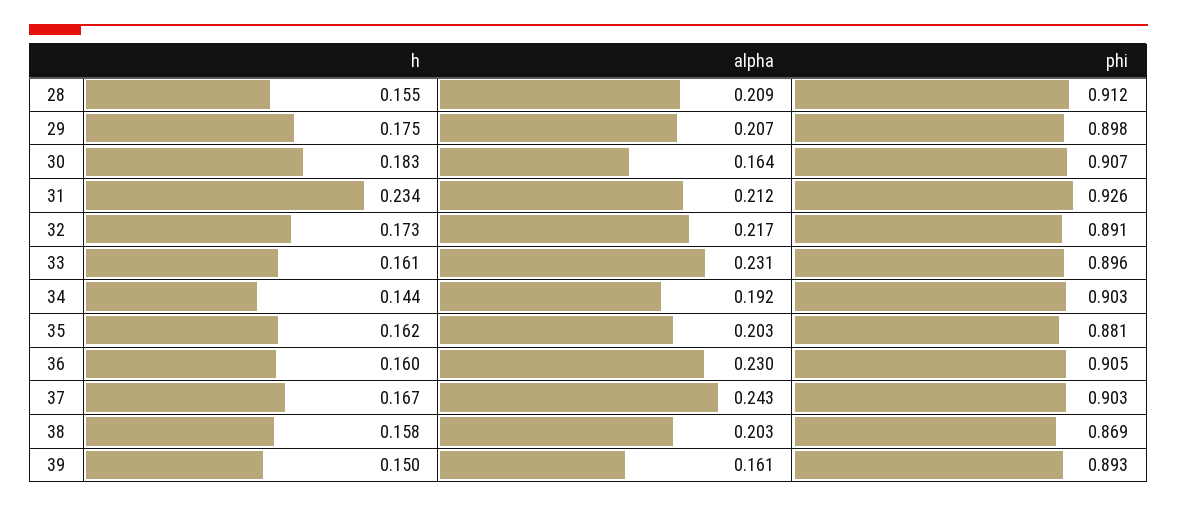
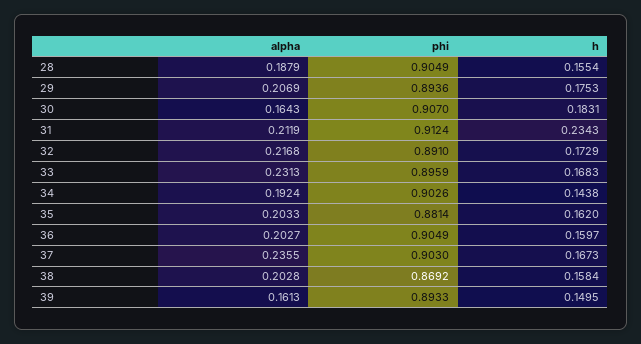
alpha, 28: 0.209 -> 0.1879
phi, 28: 0.912 -> 0.9049
phi, 29: 0.898 -> 0.8936
phi, 31: 0.926 -> 0.9124
h, 33: 0.161 -> 0.1683
alpha, 36: 0.23 -> 0.2027
alpha, 37: 0.243 -> 0.2355

